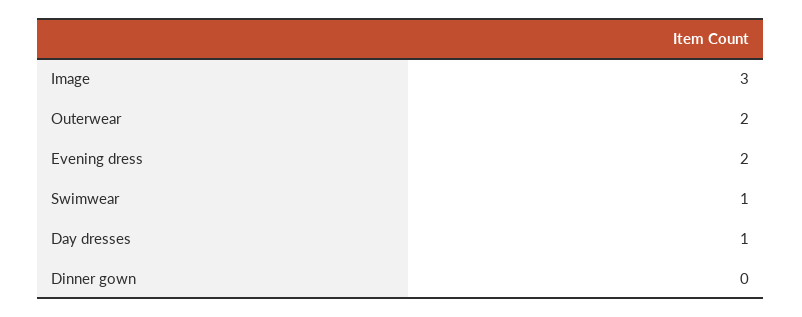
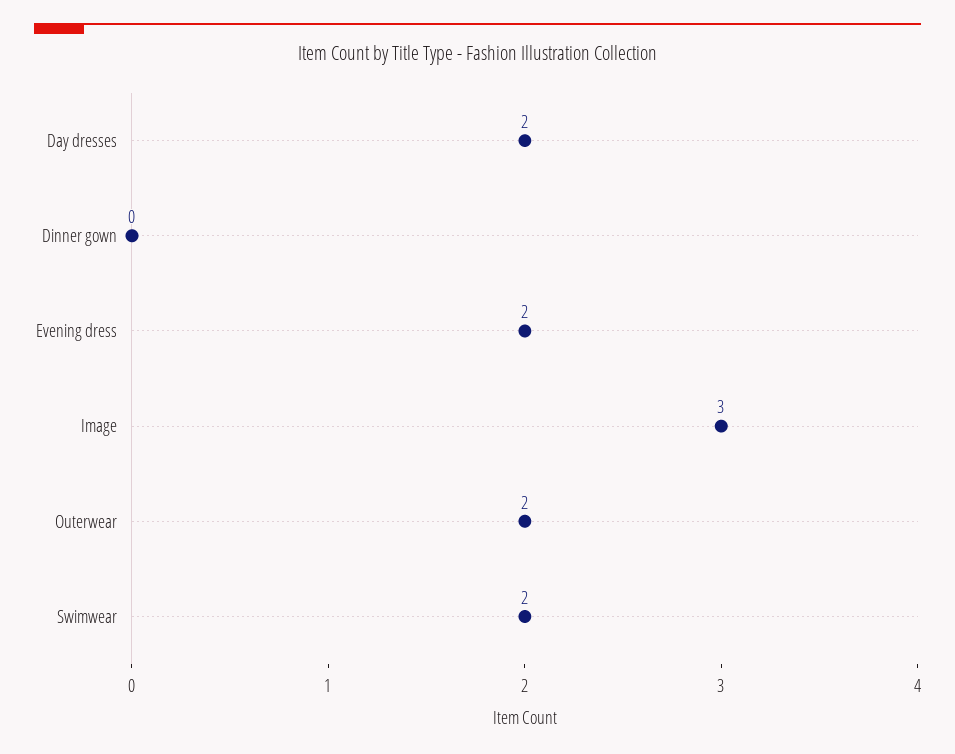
Swimwear: 1 -> 2
Day dresses: 1 -> 2

